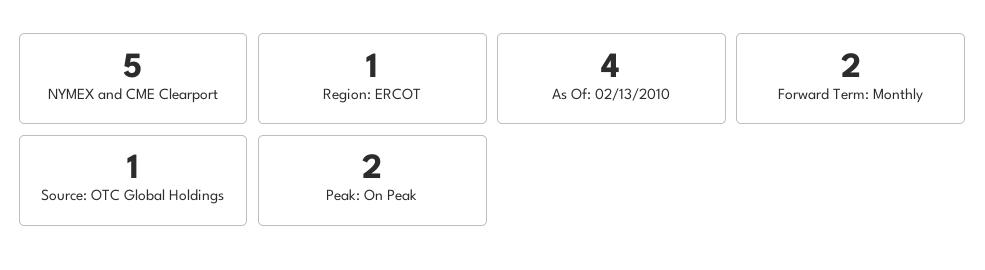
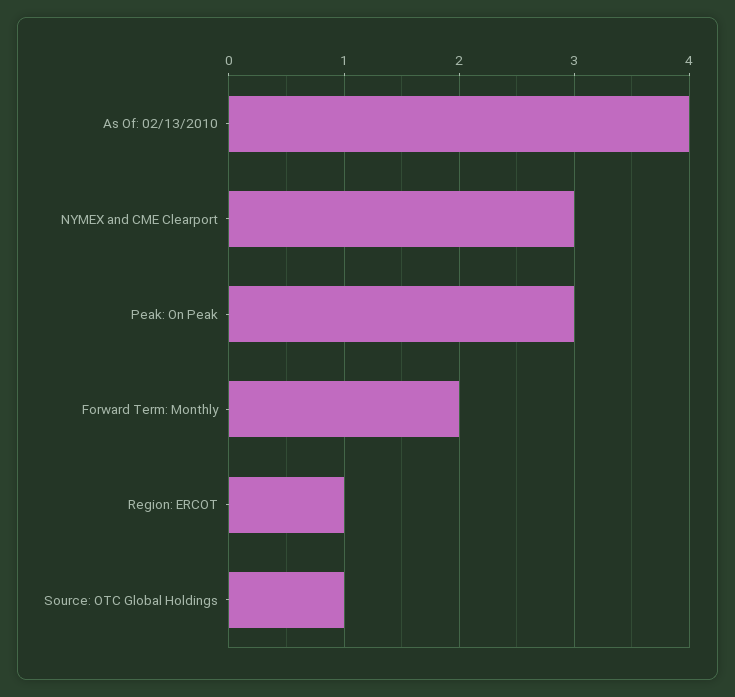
NYMEX and CME Clearport: 5 -> 3
Peak: On Peak: 2 -> 3

